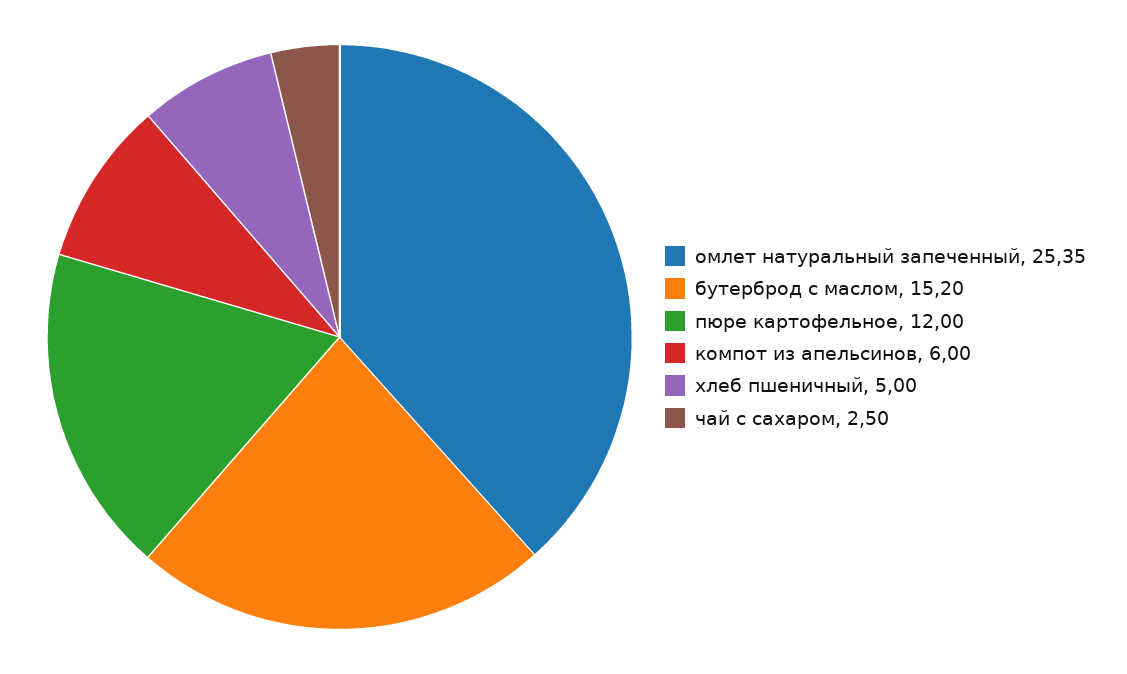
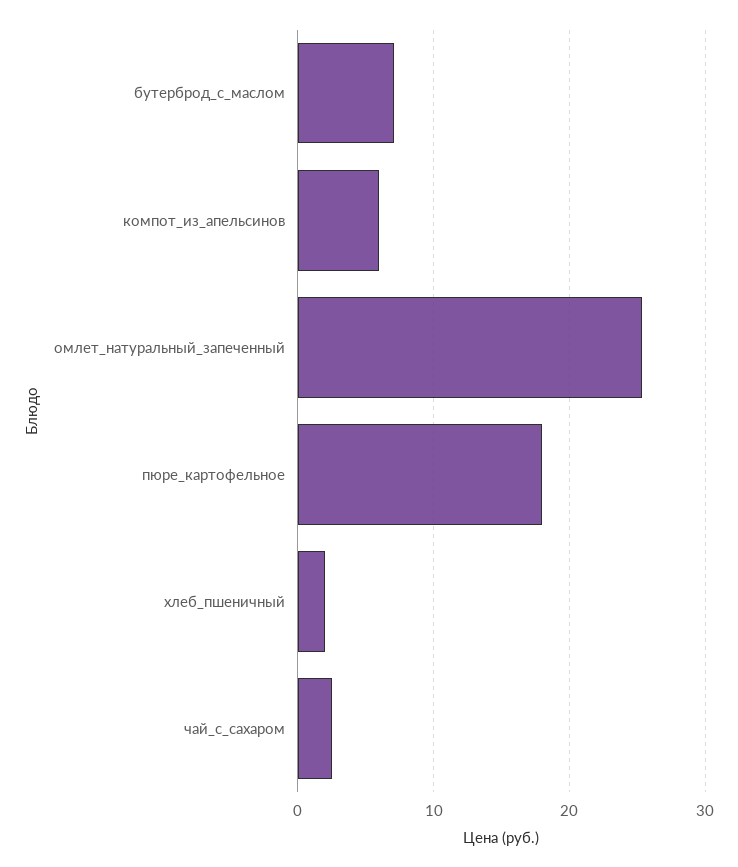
бутерброд с маслом: 15.2 -> 7
пюре картофельное: 12 -> 18
хлеб пшеничный: 5 -> 2

